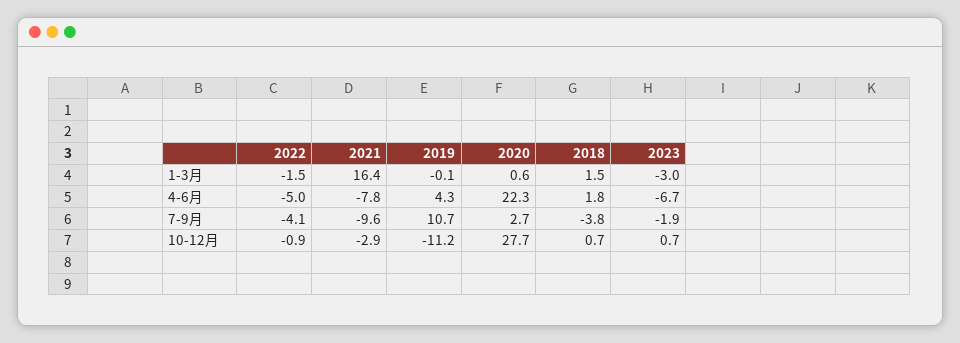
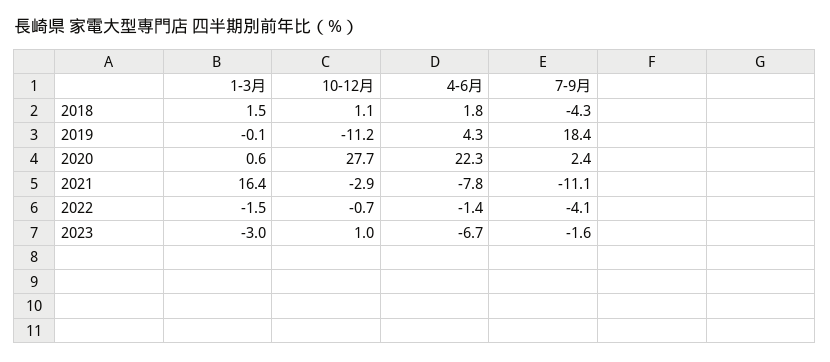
2022, 4-6月: -5 -> -1.4
2021, 7-9月: -9.6 -> -11.1
2019, 7-9月: 10.7 -> 18.4
2020, 7-9月: 2.7 -> 2.4
2018, 7-9月: -3.8 -> -4.3
2023, 7-9月: -1.9 -> -1.6
2022, 10-12月: -0.9 -> -0.7
2018, 10-12月: 0.7 -> 1.1
2023, 10-12月: 0.7 -> 1

